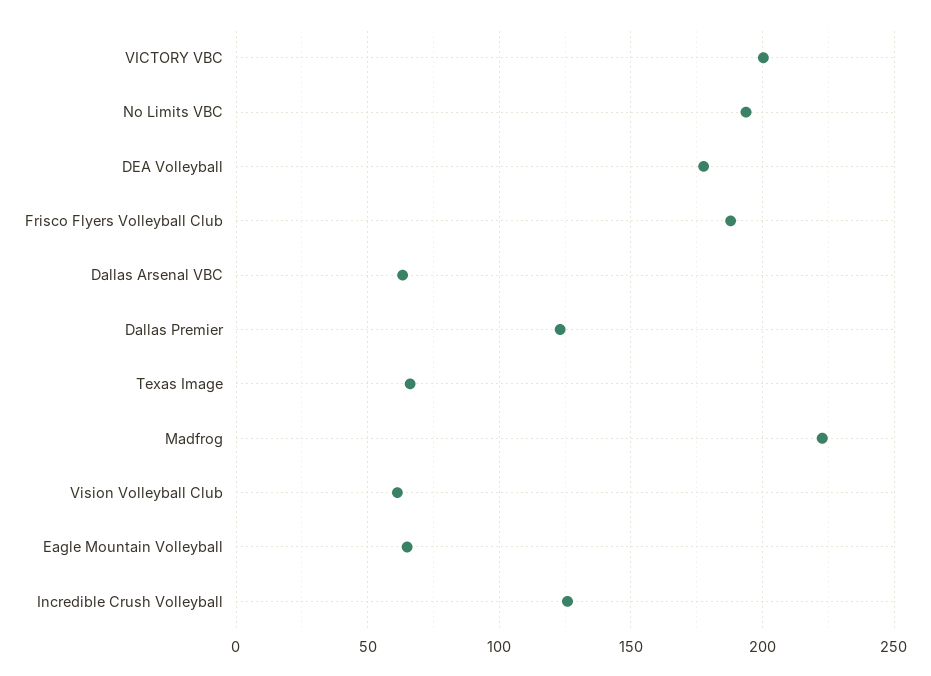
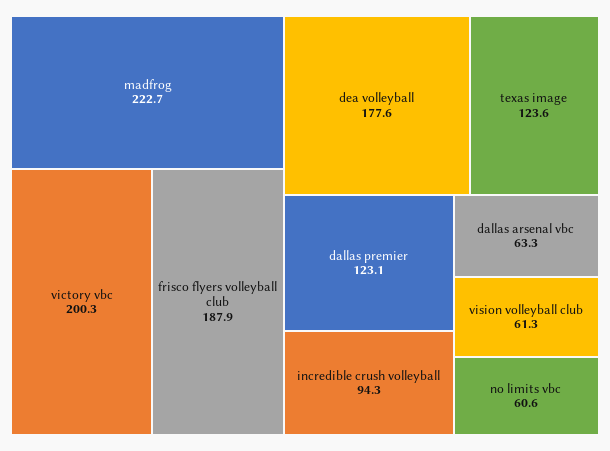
No Limits VBC: 195 -> 60.6
Texas Image: 65 -> 123.6
Eagle Mountain Volleyball: 65 -> none
Incredible Crush Volleyball: 125 -> 94.3

